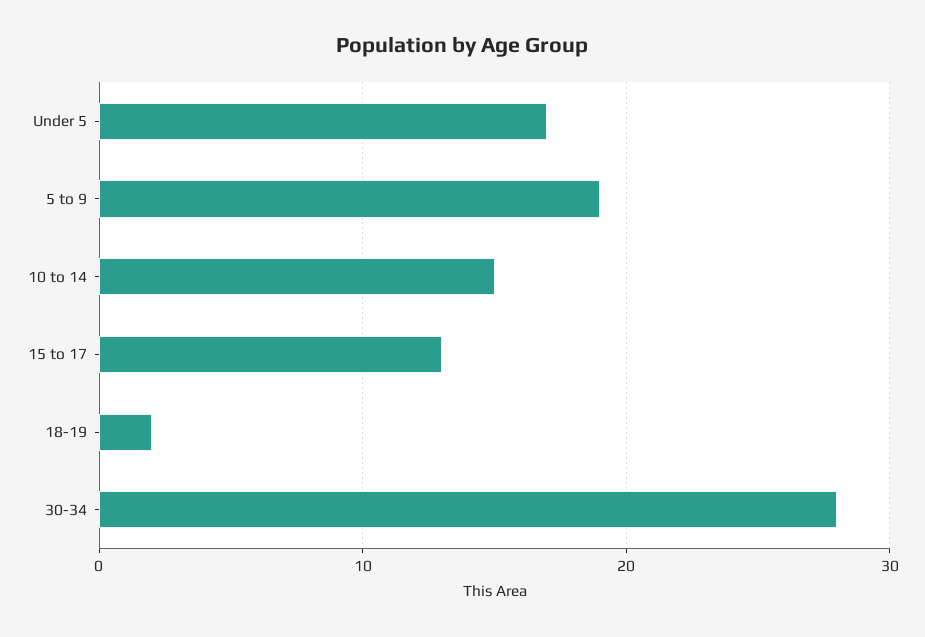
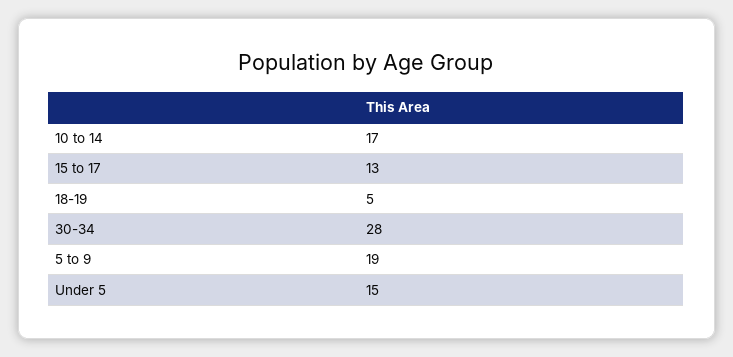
Under 5: 17 -> 15
10 to 14: 15 -> 17
18-19: 2 -> 5

